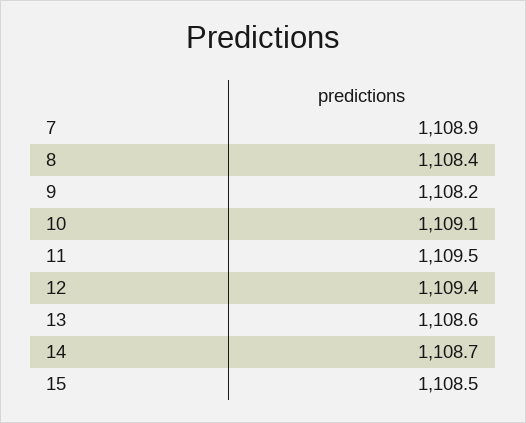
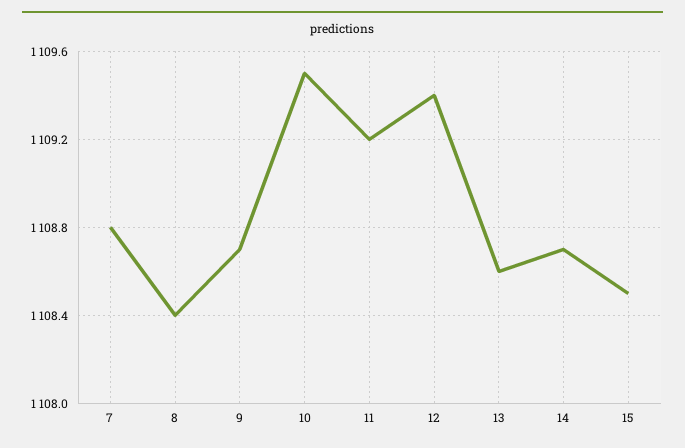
7: 1108.9 -> 1108.8
9: 1108.2 -> 1108.7
10: 1109.1 -> 1109.5
11: 1109.5 -> 1109.2

